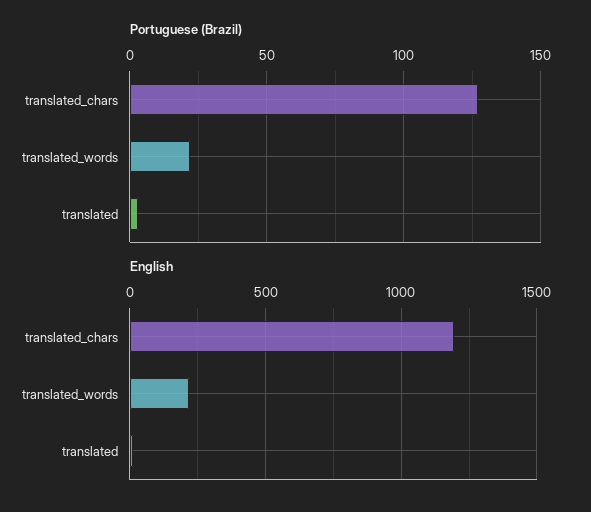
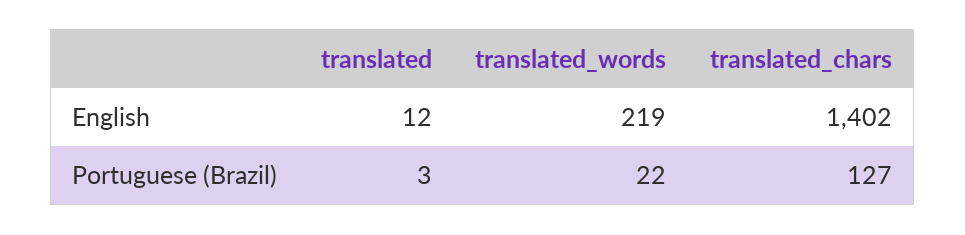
English, translated_chars: 1200 -> 1402

